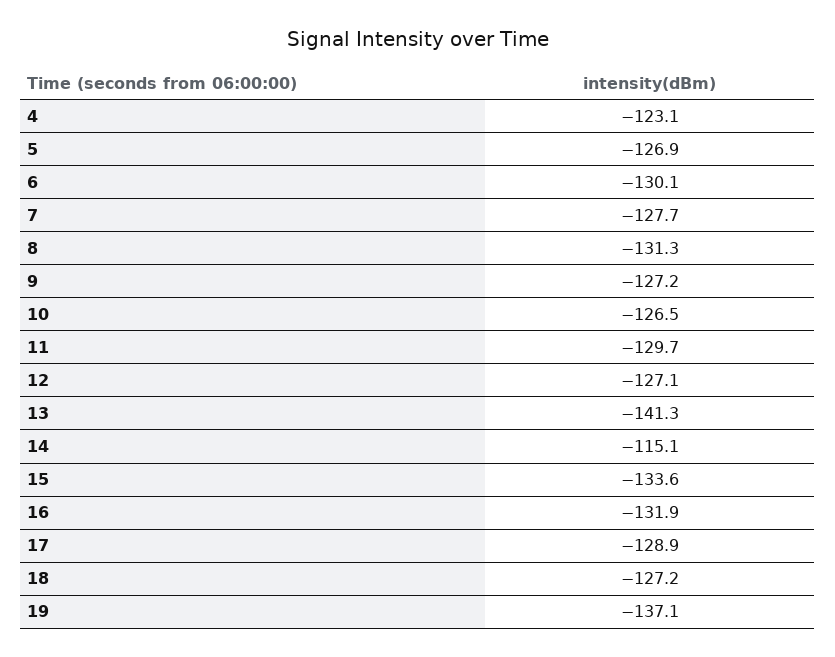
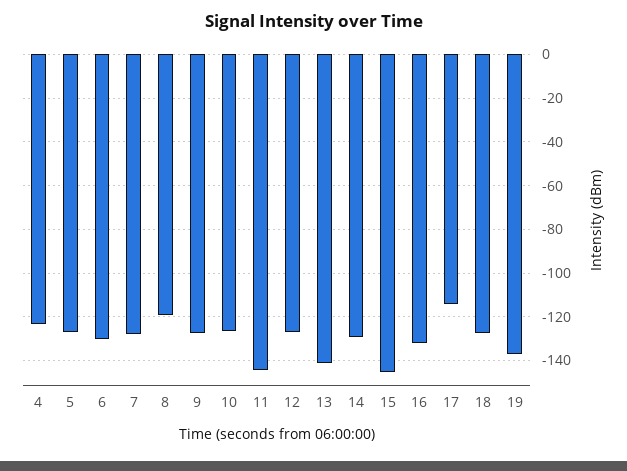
8: -131.3 -> -120
11: -129.7 -> -145
14: -115.1 -> -130
15: -133.6 -> -145
17: -128.9 -> -115

